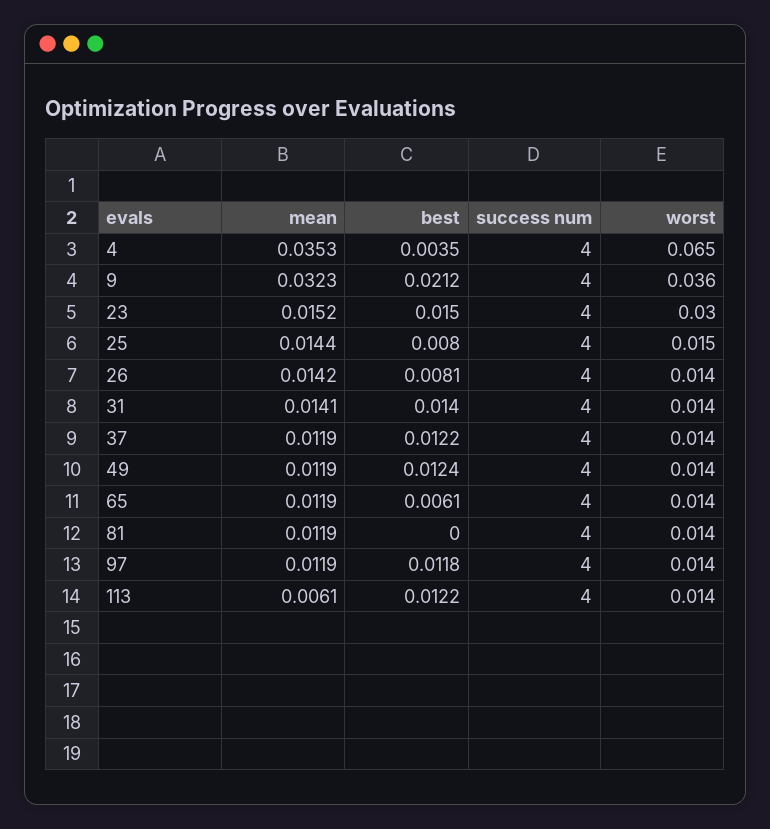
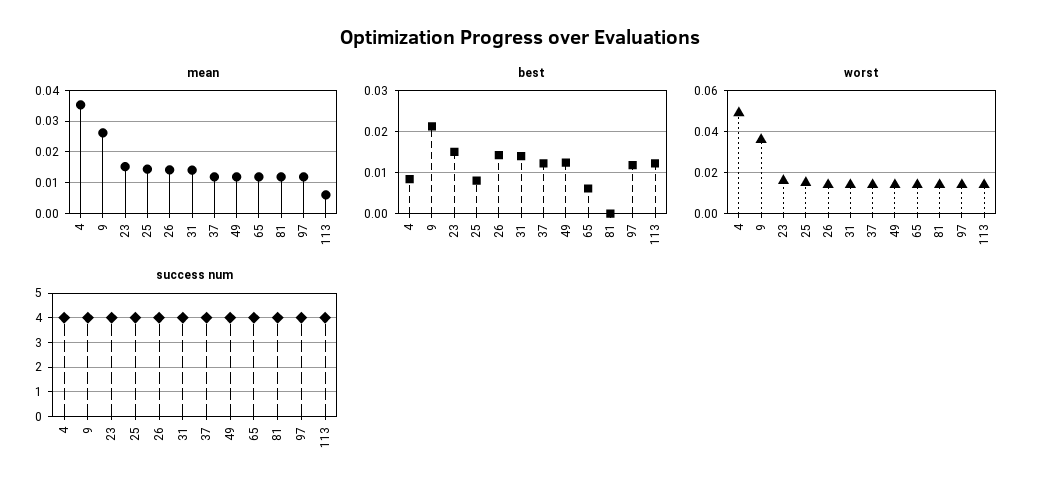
best, 4: 0.0035 -> 0.008
worst, 4: 0.065 -> 0.05
mean, 9: 0.0323 -> 0.026
worst, 23: 0.03 -> 0.015
best, 26: 0.0081 -> 0.014

